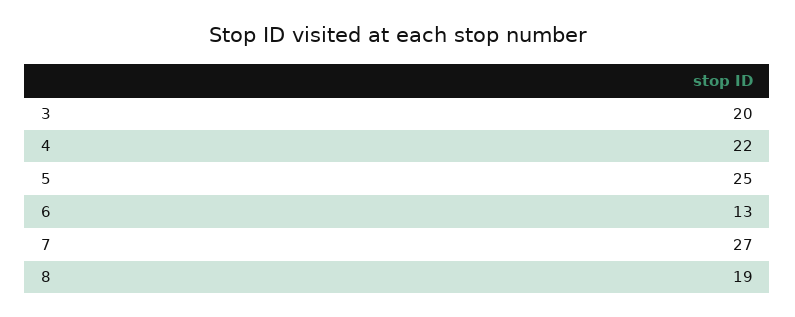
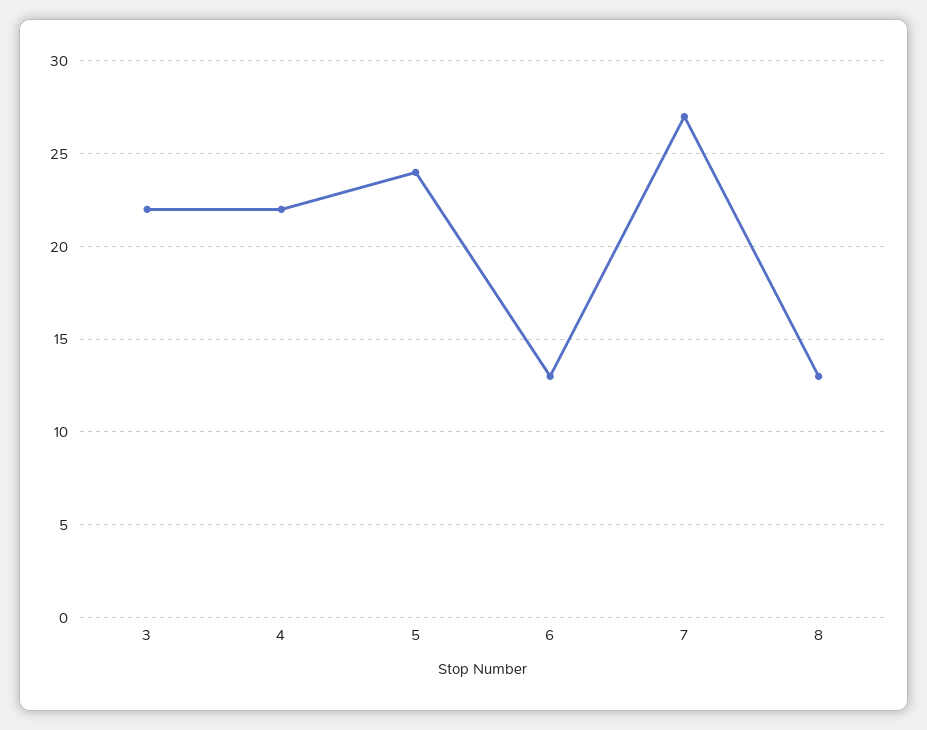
3: 20 -> 22
5: 25 -> 24
8: 19 -> 13

